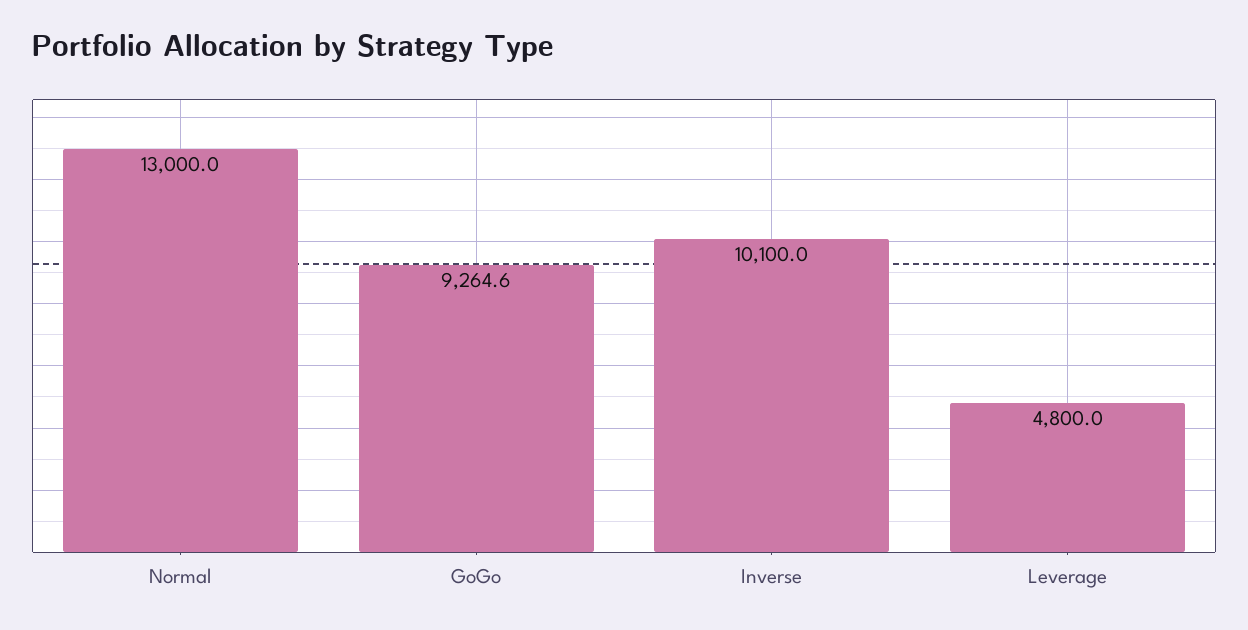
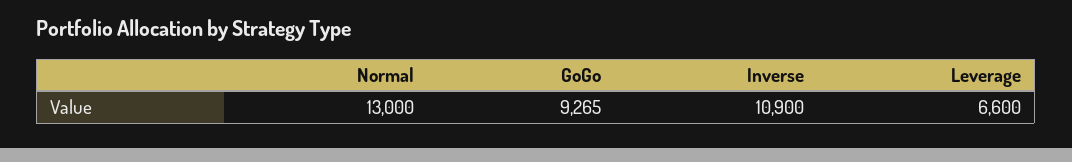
Inverse: 10100 -> 10900
Leverage: 4800 -> 6600

